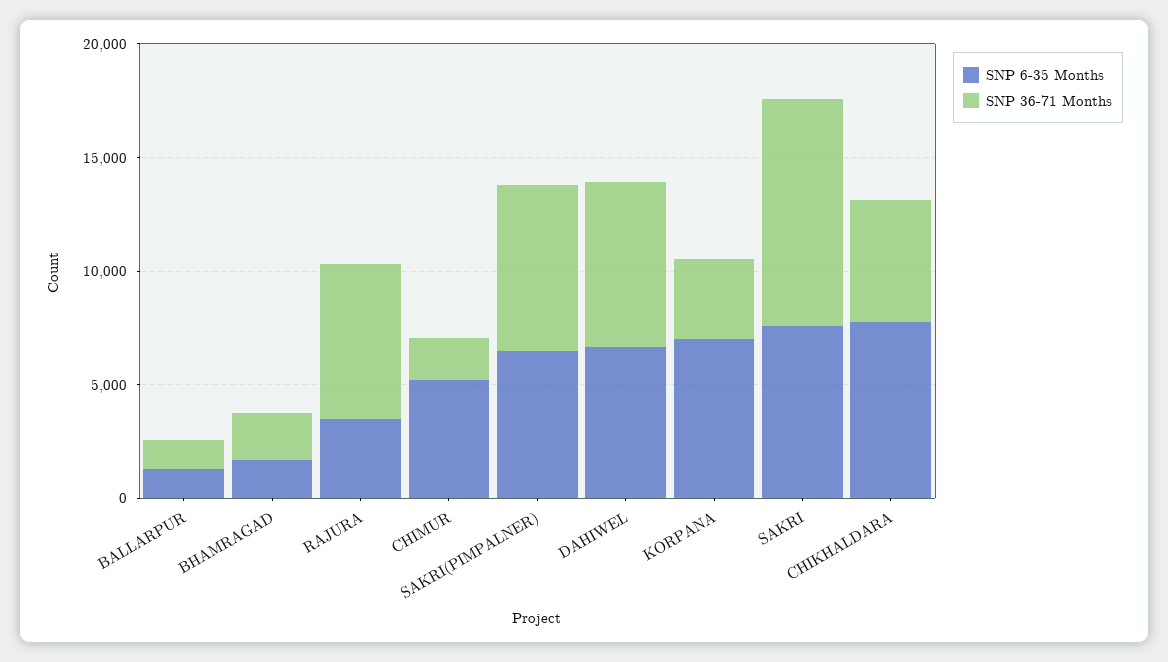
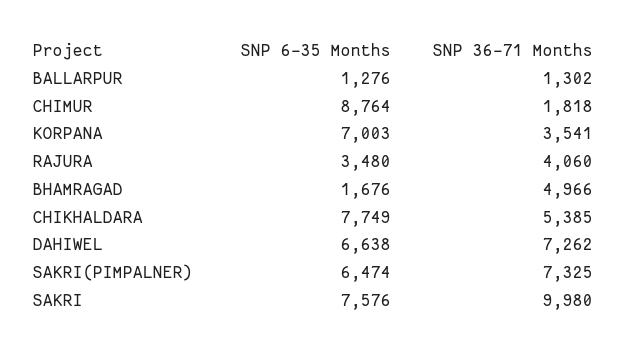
SNP 36-71 Months, BHAMRAGAD: 2000 -> 4966
SNP 36-71 Months, RAJURA: 7000 -> 4060
SNP 6-35 Months, CHIMUR: 5000 -> 8764

